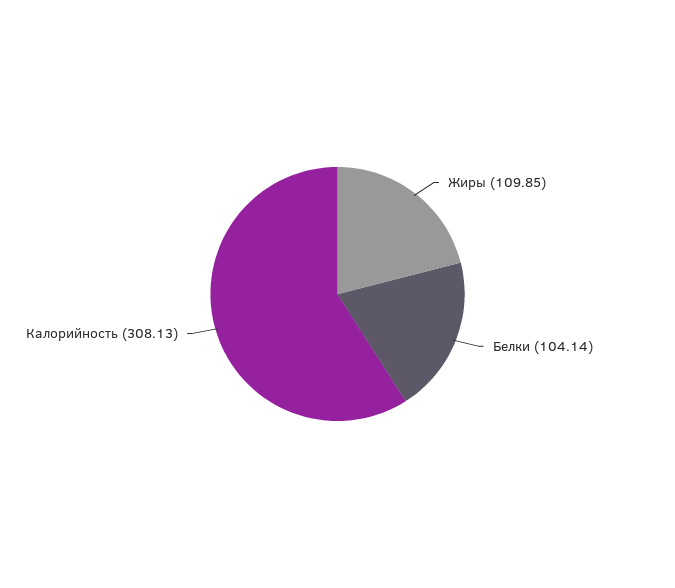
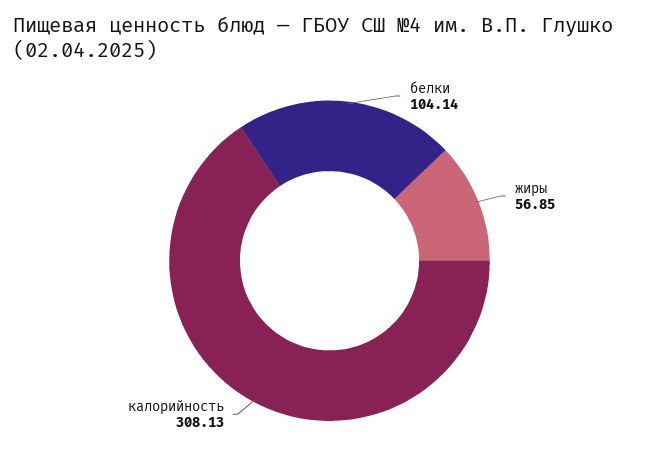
Жиры: 109.85 -> 56.85

